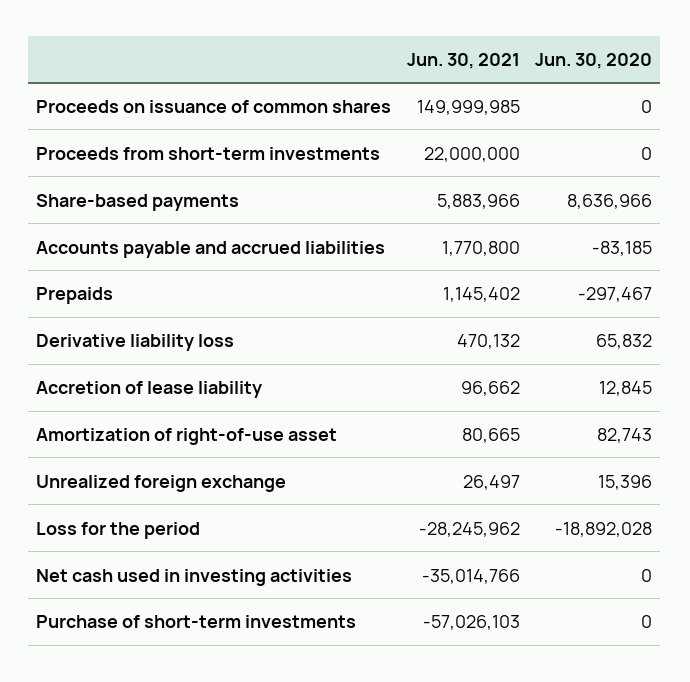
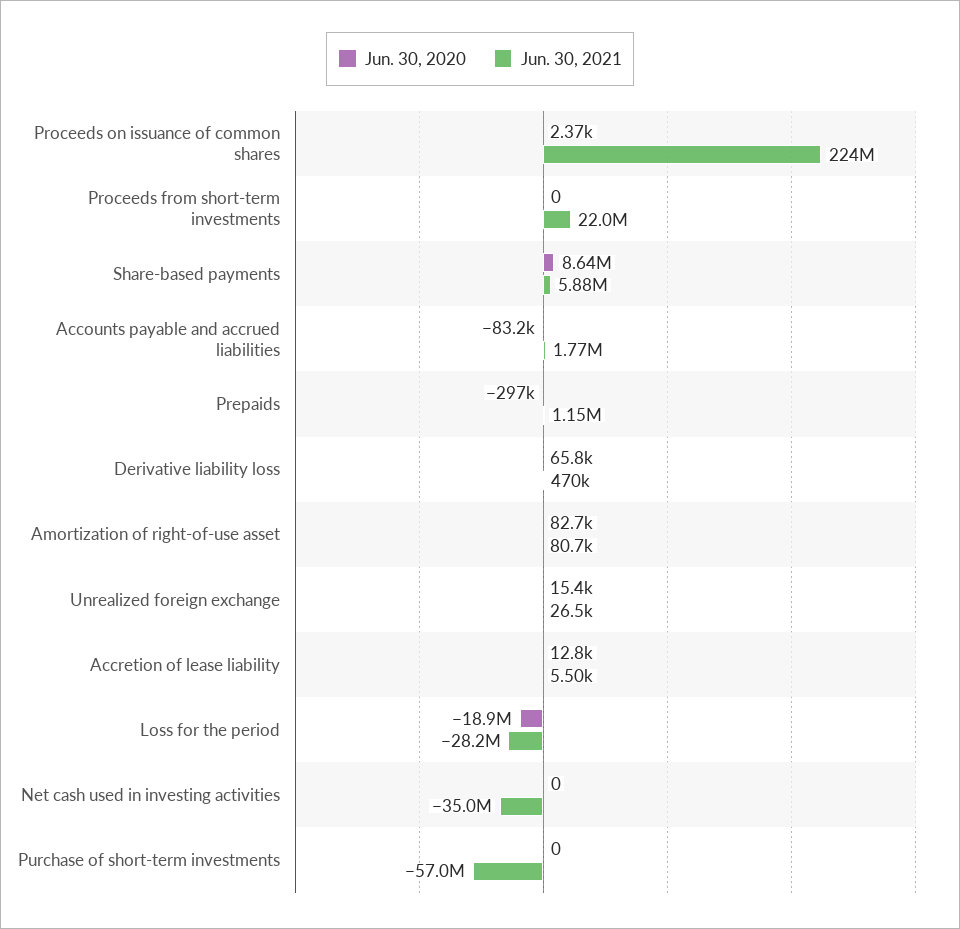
Jun. 30, 2021, Proceeds on issuance of common shares: 149999985 -> 224000000
Jun. 30, 2020, Proceeds on issuance of common shares: 0 -> 2370
Jun. 30, 2021, Accretion of lease liability: 96662 -> 5500

